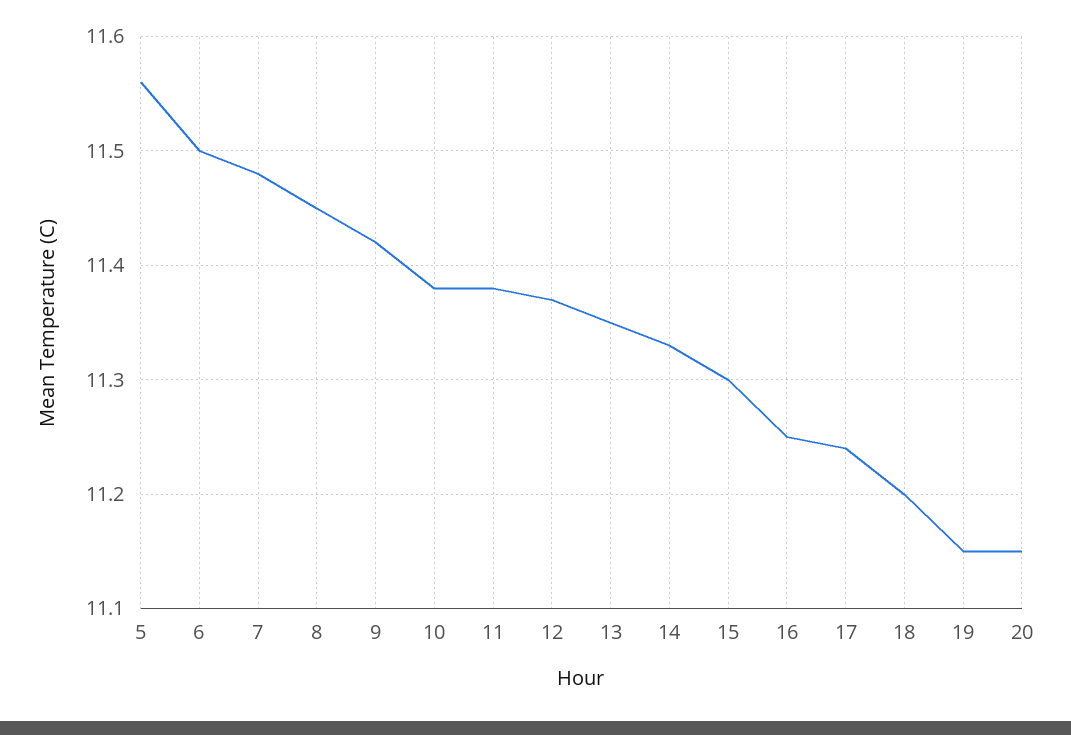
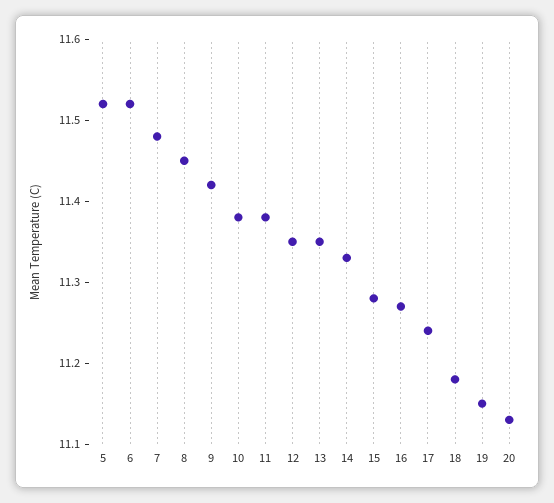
5: 11.56 -> 11.52
6: 11.5 -> 11.52
12: 11.37 -> 11.35
15: 11.3 -> 11.28
16: 11.25 -> 11.27
18: 11.2 -> 11.18
20: 11.15 -> 11.13

